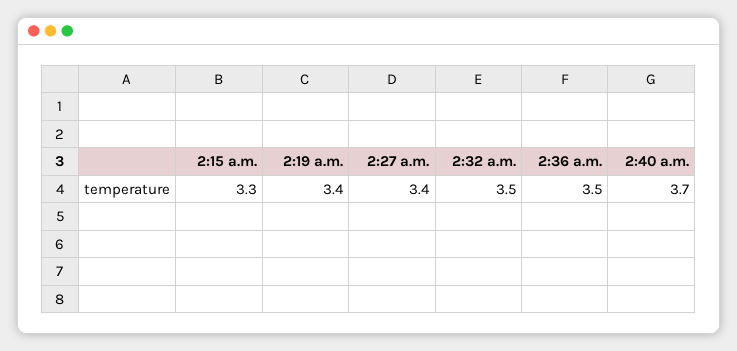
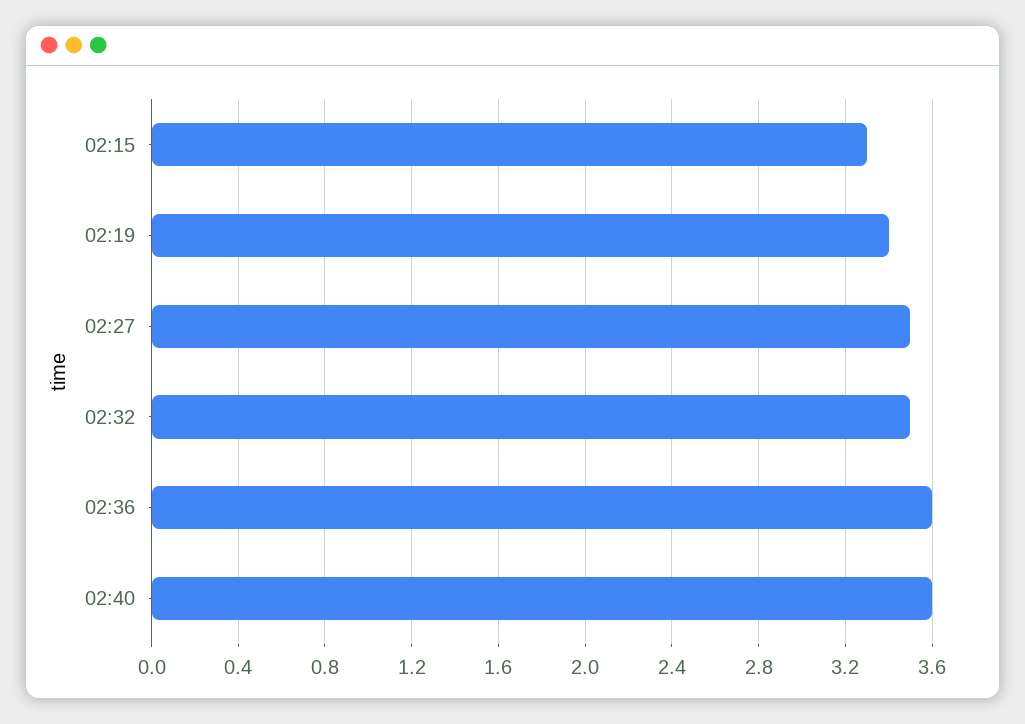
2:27 a.m.: 3.4 -> 3.5
2:36 a.m.: 3.5 -> 3.6
2:40 a.m.: 3.7 -> 3.6

